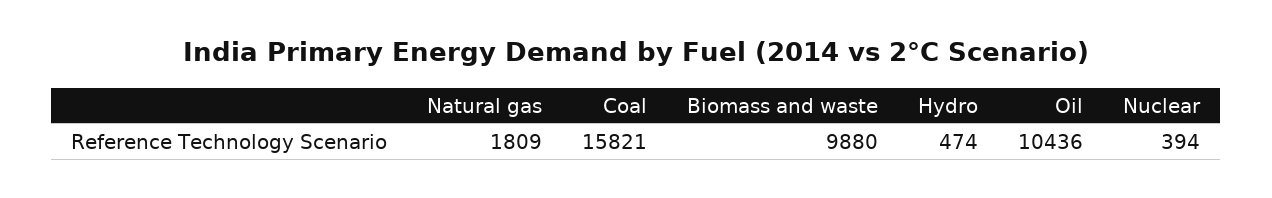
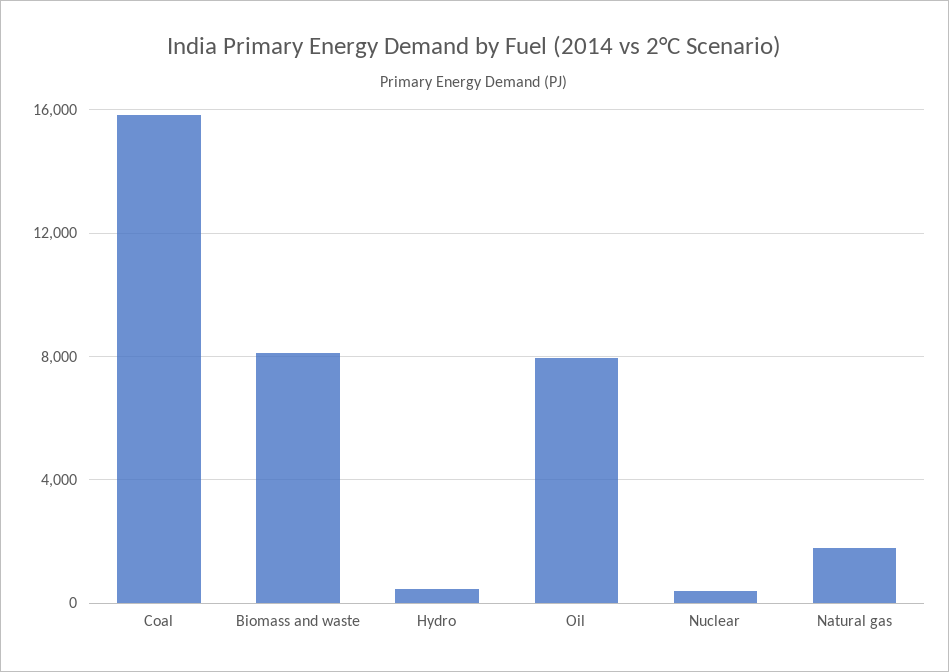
Biomass and waste: 9880 -> 8000
Oil: 10436 -> 8000

